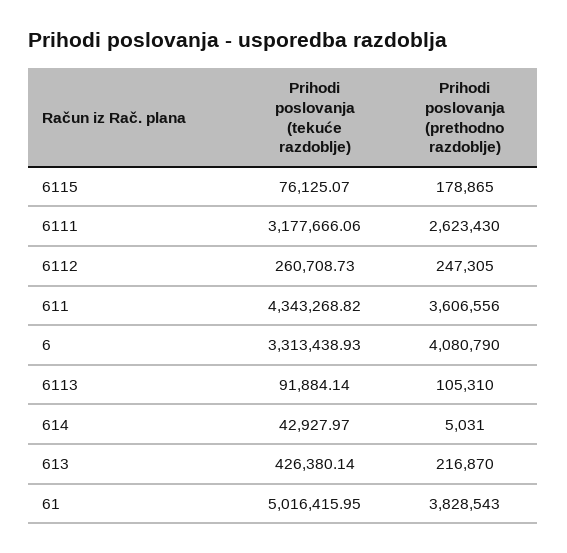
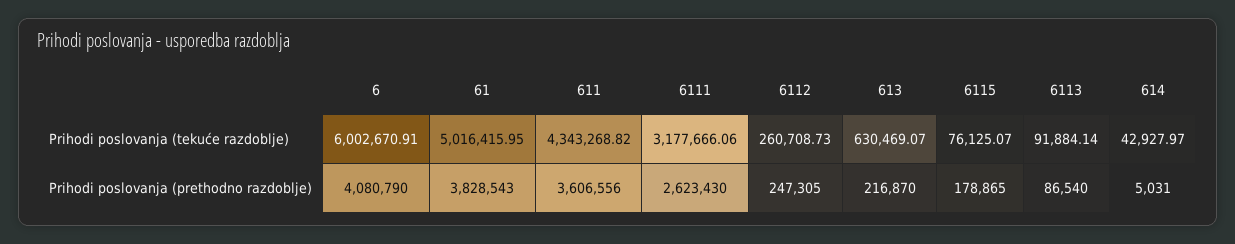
Prihodi poslovanja (tekuće razdoblje), 6: 3313438.93 -> 6002670.91
Prihodi poslovanja (prethodno razdoblje), 6113: 105310 -> 86540
Prihodi poslovanja (tekuće razdoblje), 613: 426380.14 -> 630469.07

